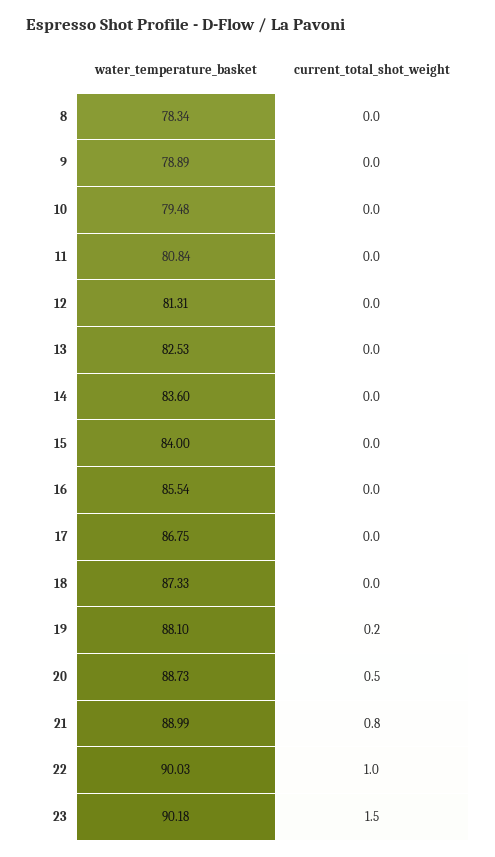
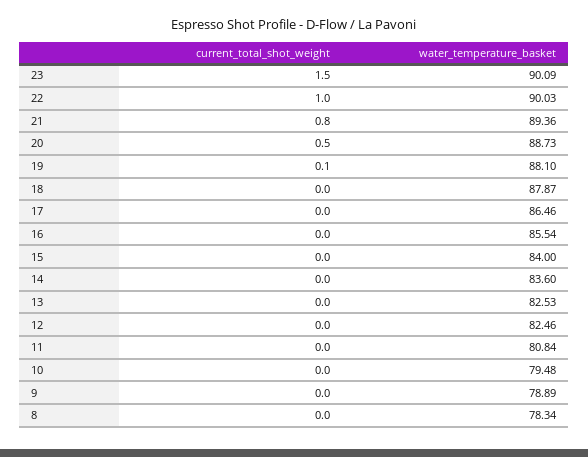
water_temperature_basket, 12: 81.31 -> 82.46
water_temperature_basket, 17: 86.75 -> 86.46
water_temperature_basket, 18: 87.33 -> 87.87
current_total_shot_weight, 19: 0.2 -> 0.1
water_temperature_basket, 21: 88.99 -> 89.36
water_temperature_basket, 23: 90.18 -> 90.09

